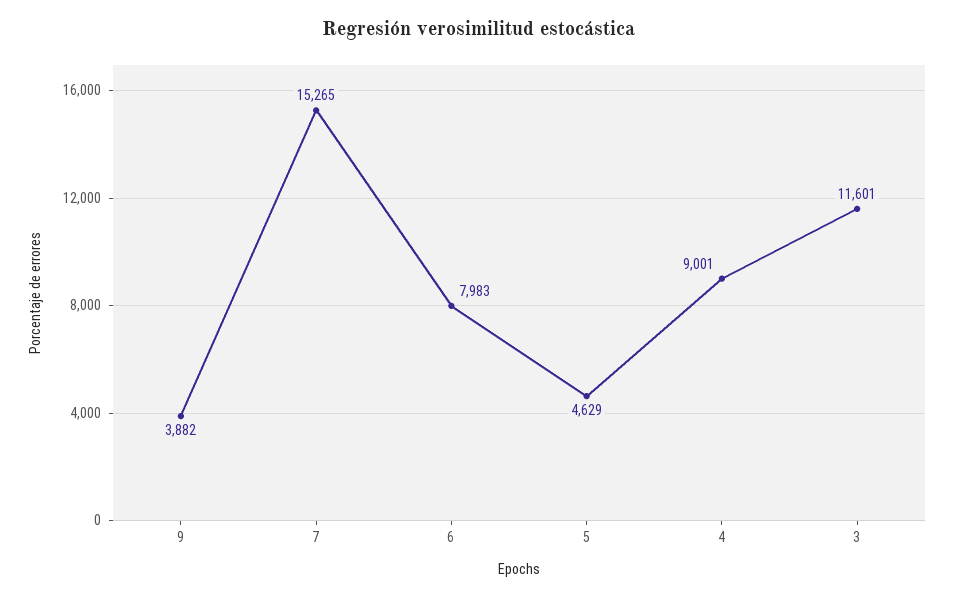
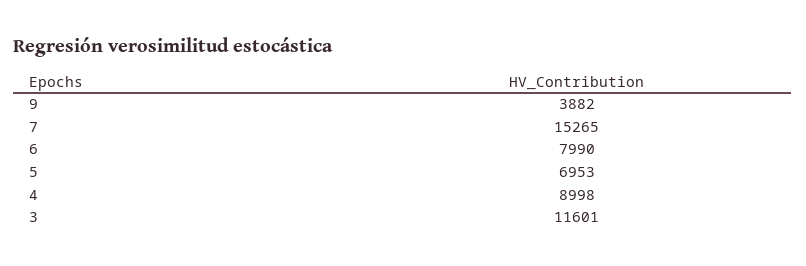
6: 7983 -> 7990
5: 4629 -> 6953
4: 9001 -> 8998

